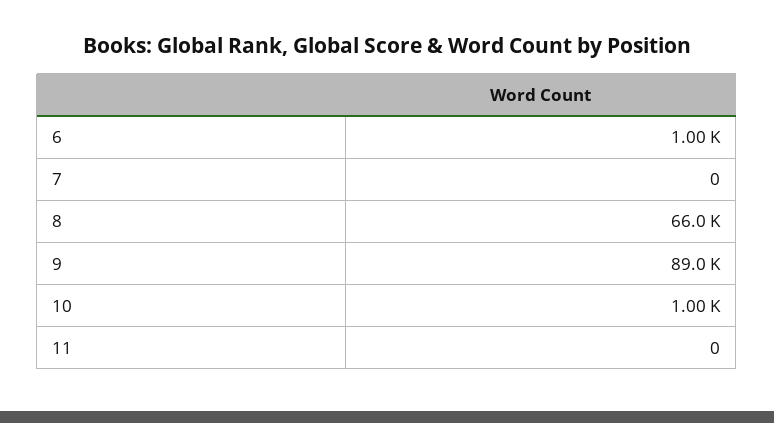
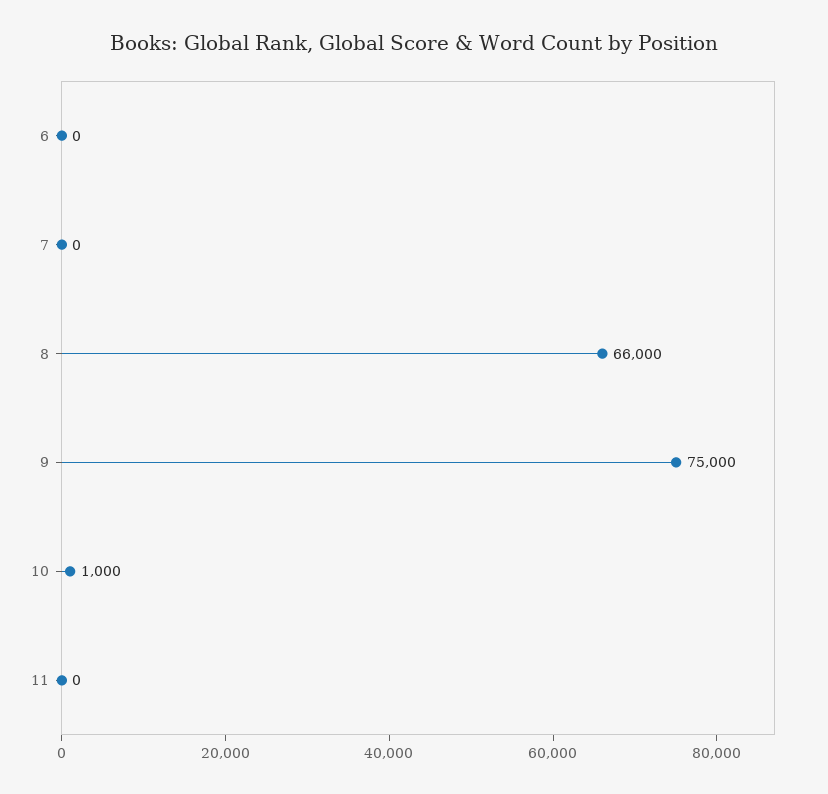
6: 1000 -> 0
9: 89000 -> 75000

